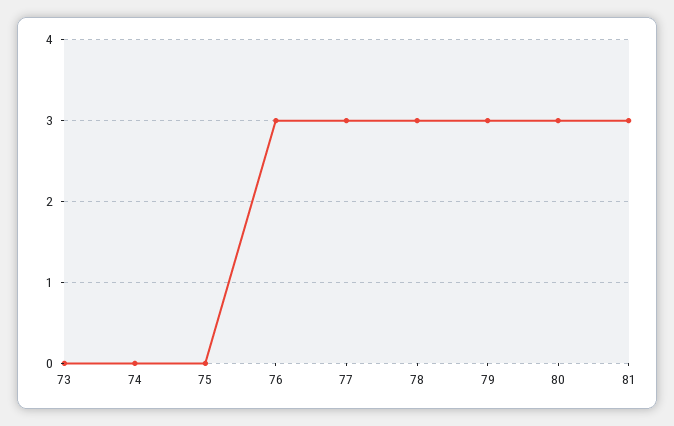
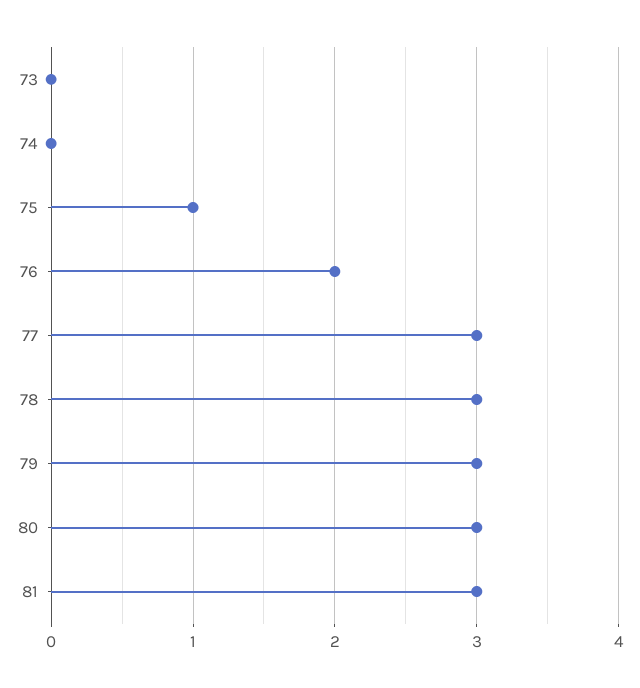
75: 0 -> 1
76: 3 -> 2

